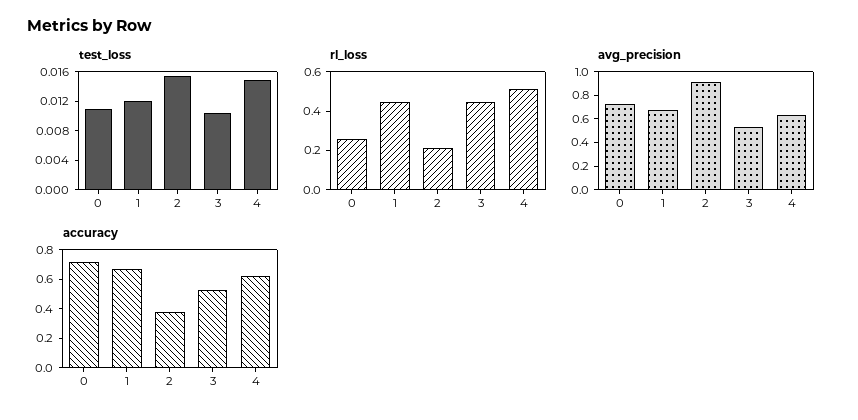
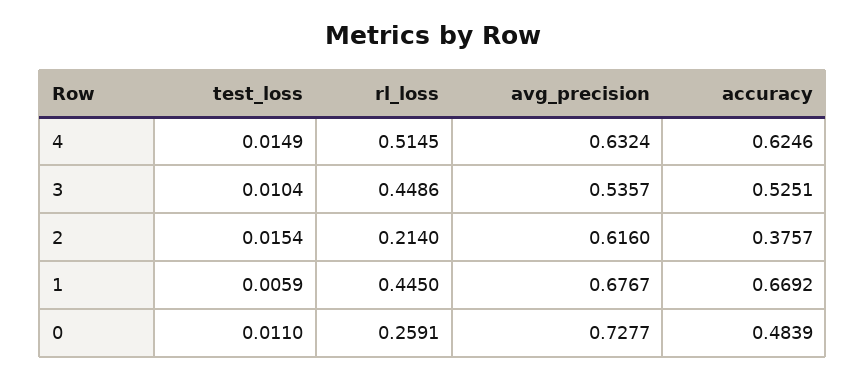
test_loss, 1: 0.012 -> 0.0059
avg_precision, 2: 0.9 -> 0.616
accuracy, 0: 0.7 -> 0.4839

